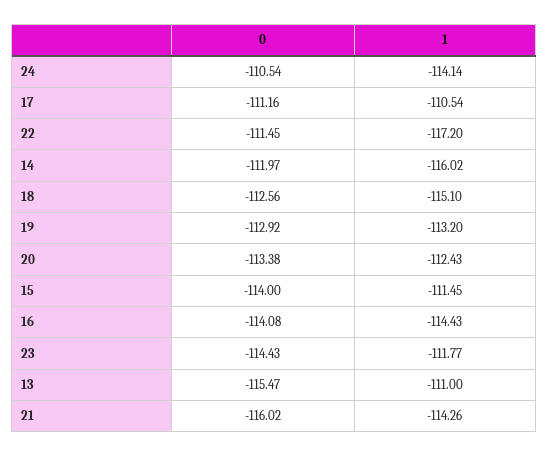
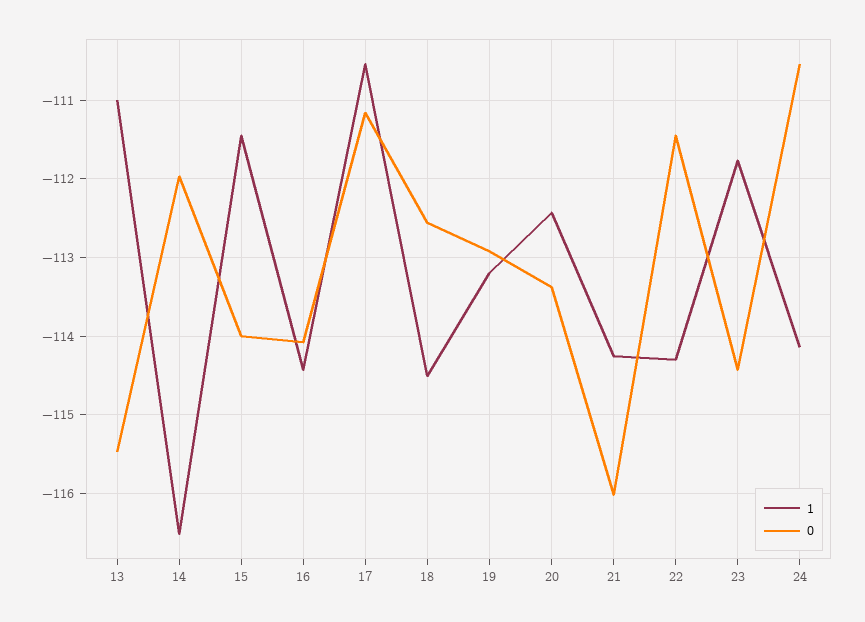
1, 22: -117.2 -> -114.3
1, 14: -116.02 -> -116.5
1, 18: -115.1 -> -114.5

